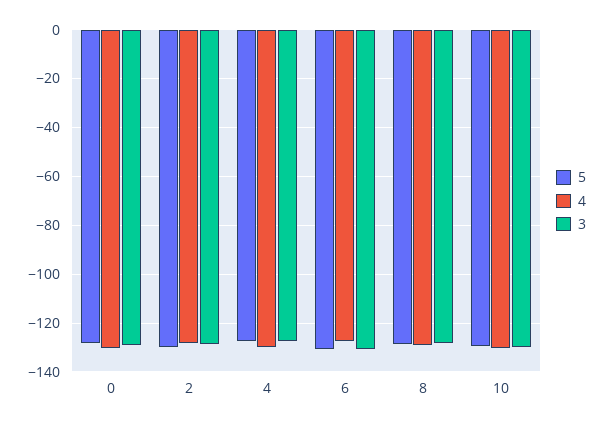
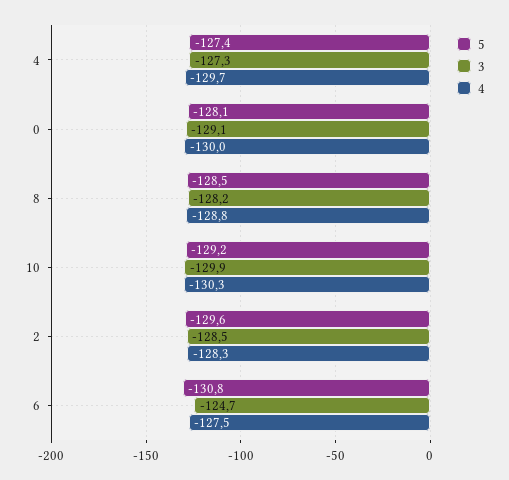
3, 6: -130 -> -124.7

